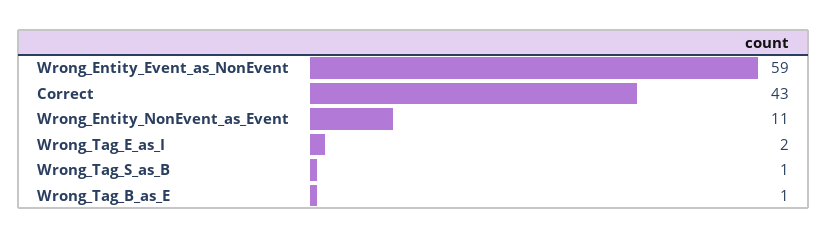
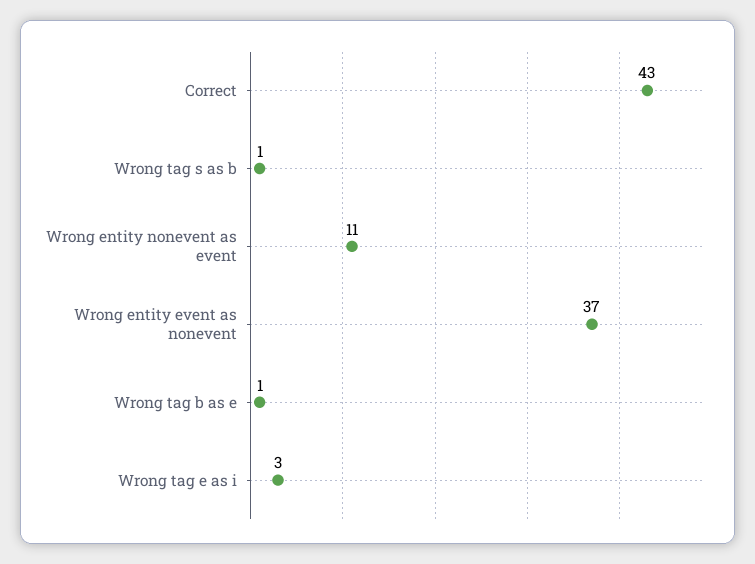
Wrong_Entity_Event_as_NonEvent: 59 -> 37
Wrong_Tag_E_as_I: 2 -> 3

